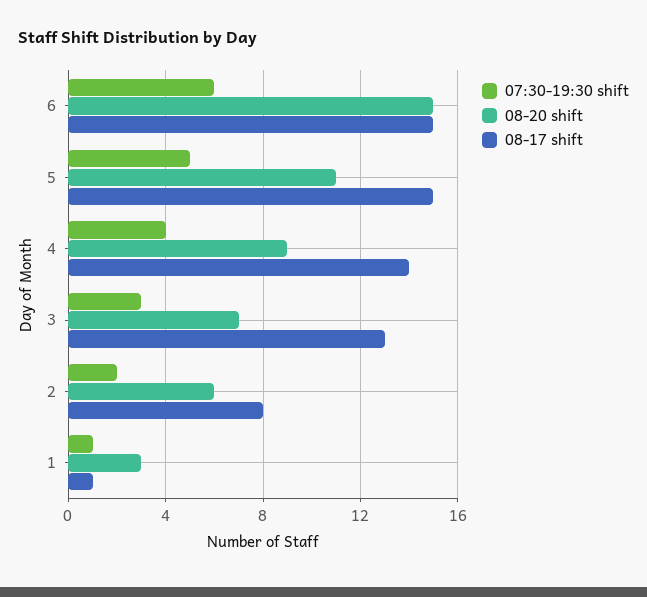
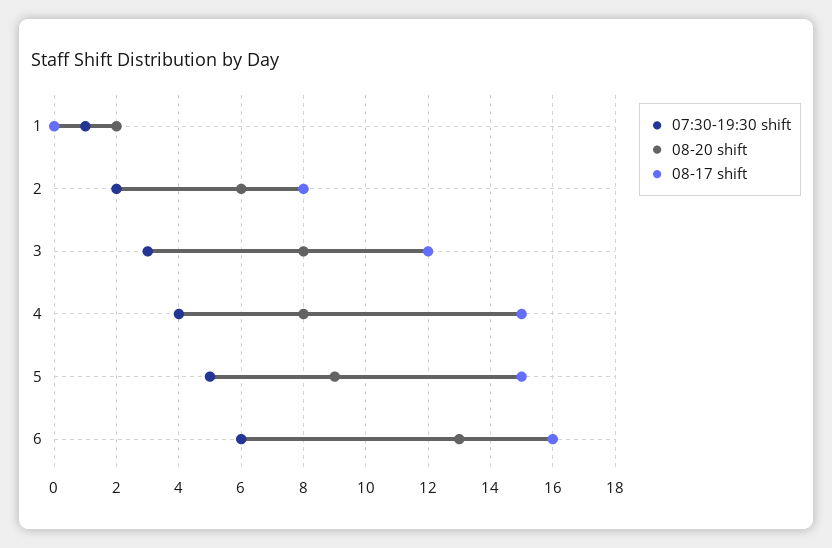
08-20 shift, 6: 15 -> 13
08-17 shift, 6: 15 -> 16
08-20 shift, 5: 11 -> 9
08-20 shift, 4: 9 -> 8
08-17 shift, 4: 14 -> 15
08-20 shift, 3: 7 -> 8
08-17 shift, 3: 13 -> 12
08-20 shift, 1: 3 -> 2
08-17 shift, 1: 1 -> 0

